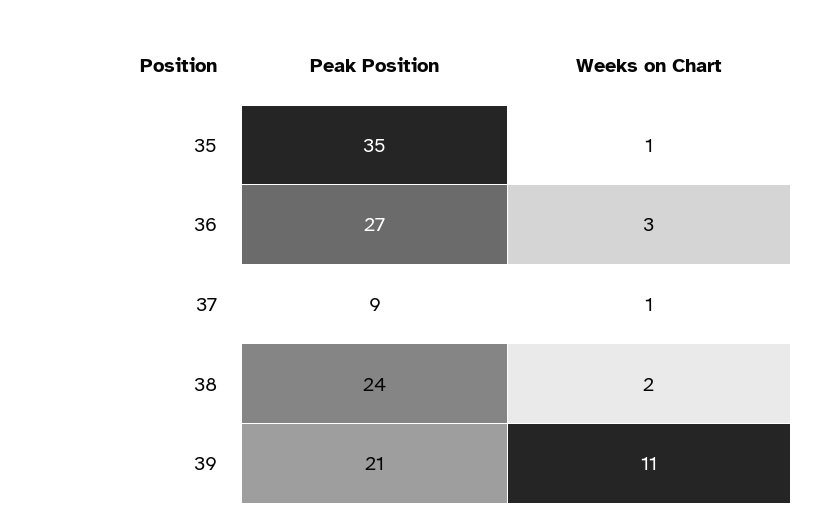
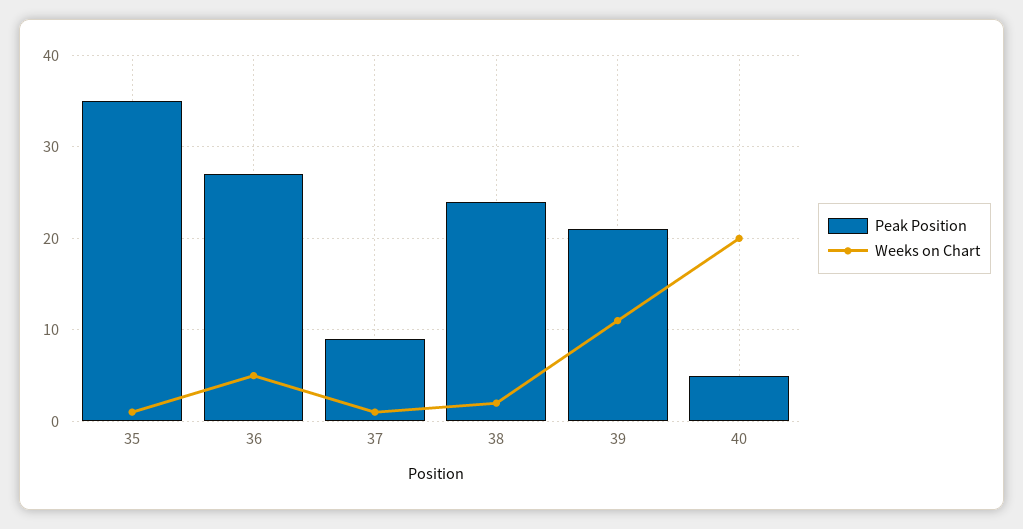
Weeks on Chart, 36: 3 -> 5
Peak Position, 40: none -> 5
Weeks on Chart, 40: none -> 20

